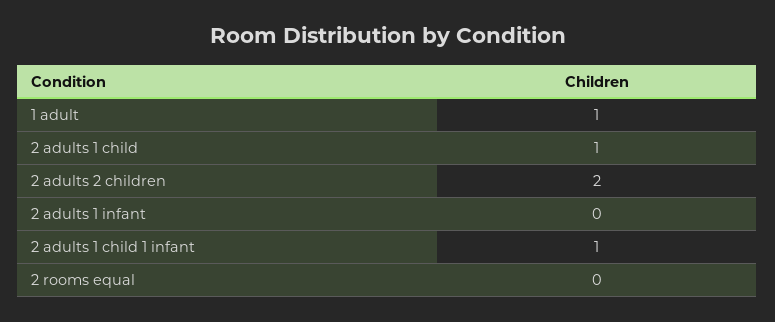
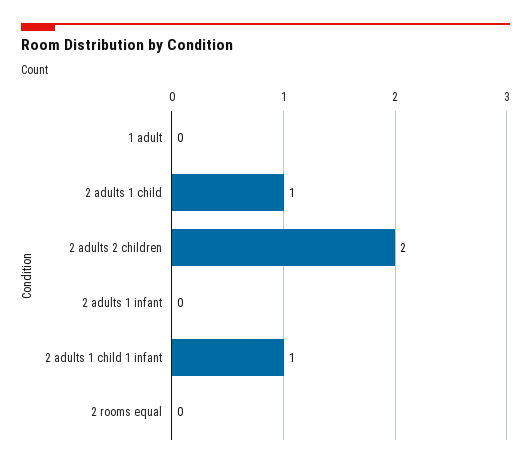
1 adult: 1 -> 0

